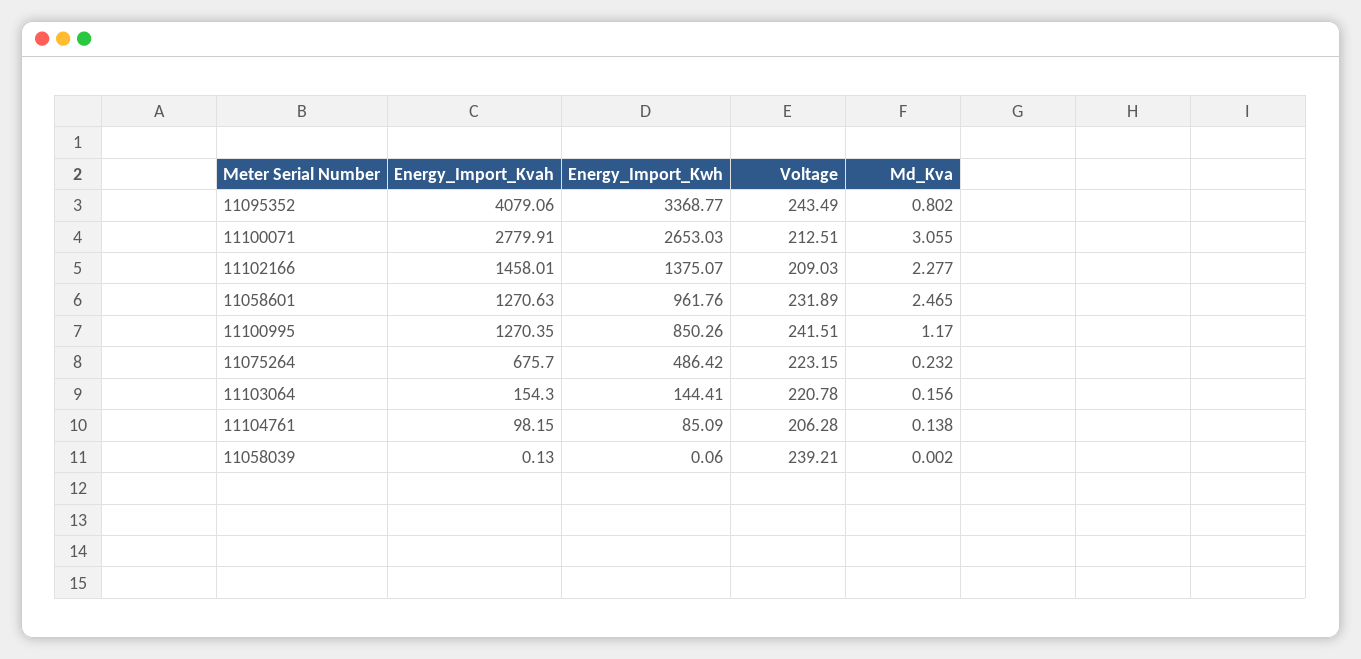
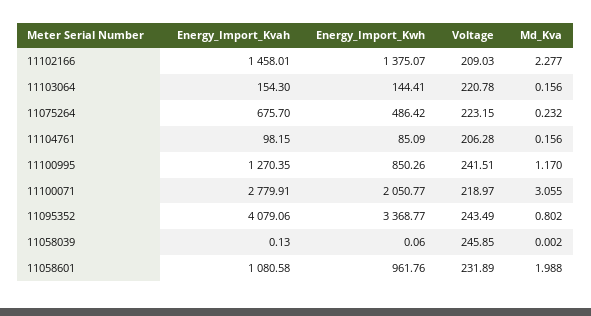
Energy_Import_Kwh, 11100071: 2653.03 -> 2050.77
Voltage, 11100071: 212.51 -> 218.97
Energy_Import_Kvah, 11058601: 1270.63 -> 1080.58
Md_Kva, 11058601: 2.465 -> 1.988
Md_Kva, 11104761: 0.138 -> 0.156
Voltage, 11058039: 239.21 -> 245.85

